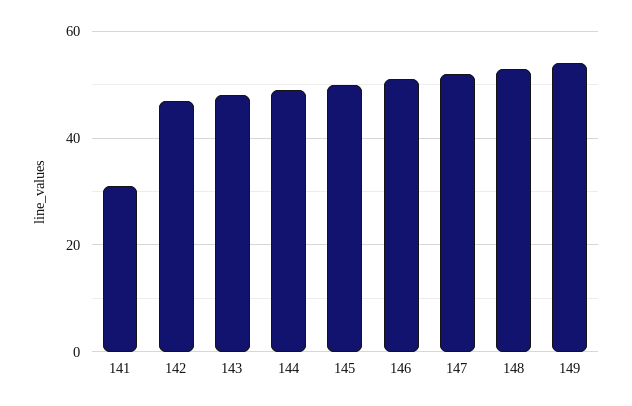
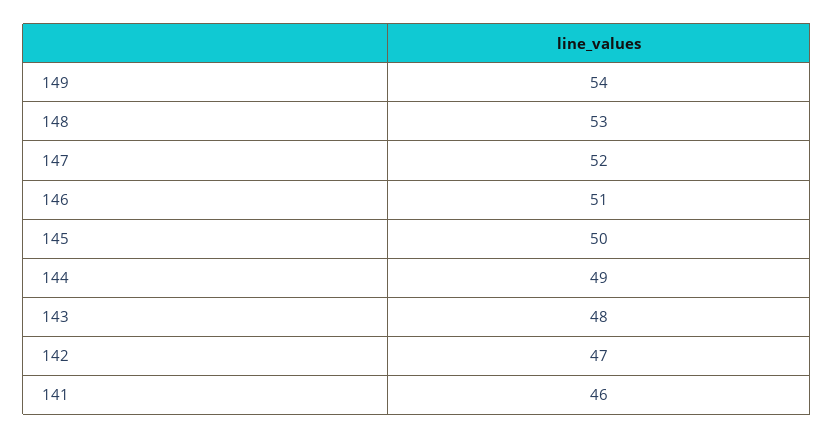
141: 30 -> 46

